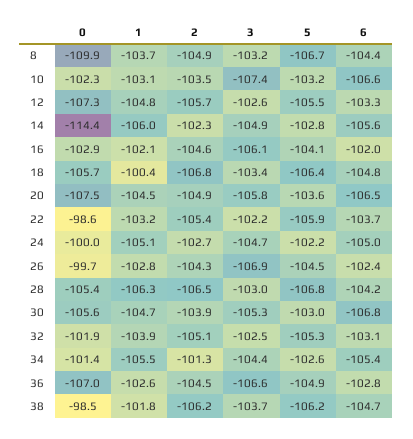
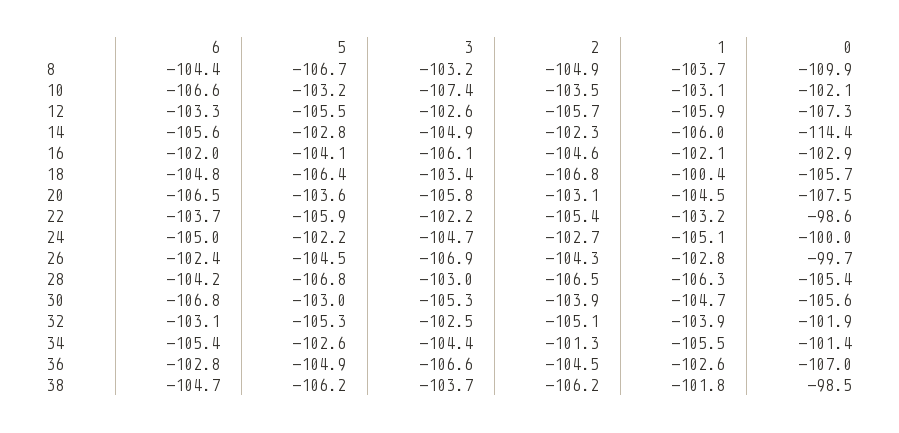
0, 10: -102.3 -> -102.1
1, 12: -104.8 -> -105.9
2, 20: -104.9 -> -103.1

